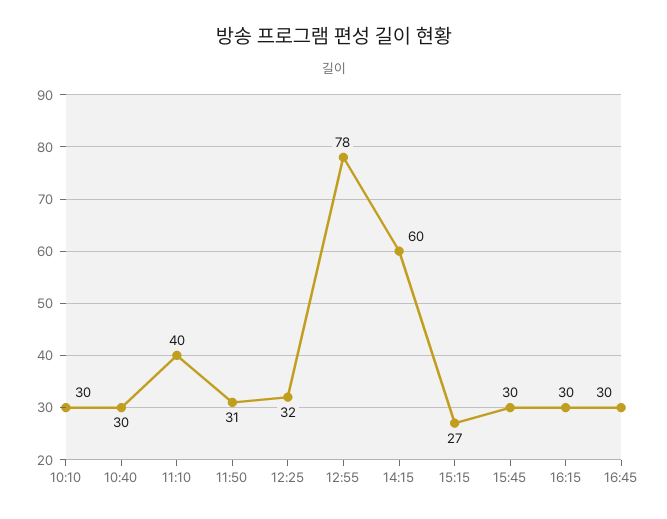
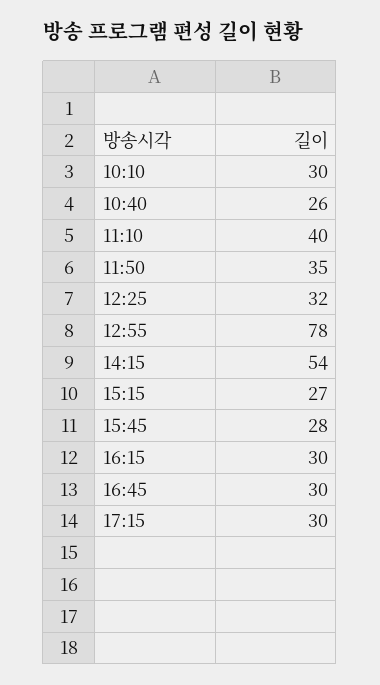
10:40: 30 -> 26
11:50: 31 -> 35
14:15: 60 -> 54
15:45: 30 -> 28
17:15: none -> 30

